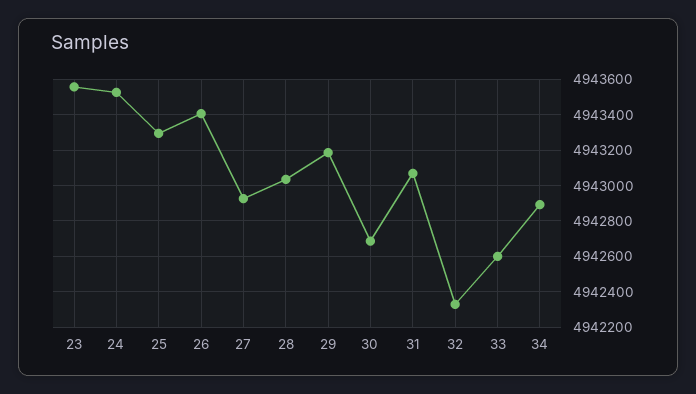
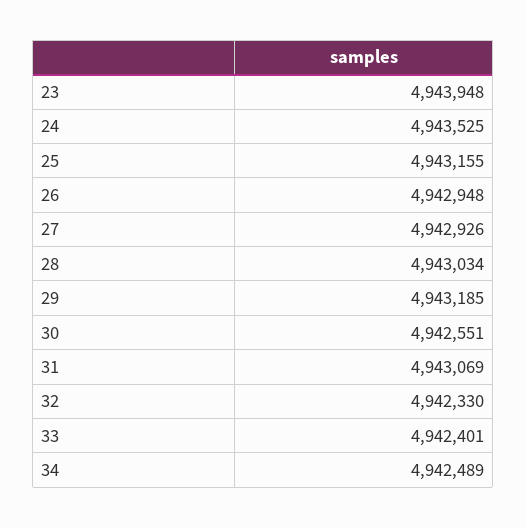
23: 4943550 -> 4943948
25: 4943300 -> 4943155
26: 4943400 -> 4942948
30: 4942700 -> 4942551
33: 4942600 -> 4942401
34: 4942900 -> 4942489

